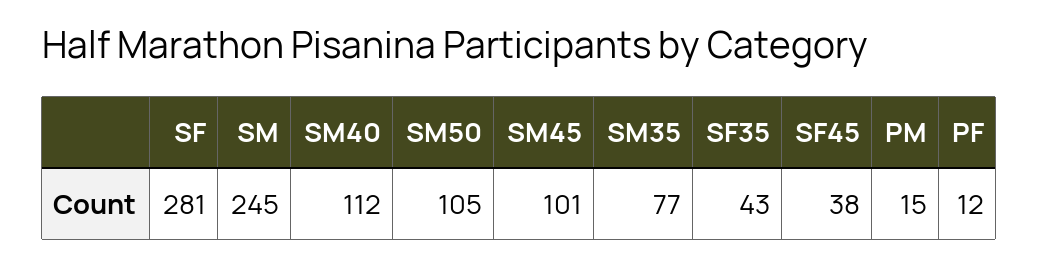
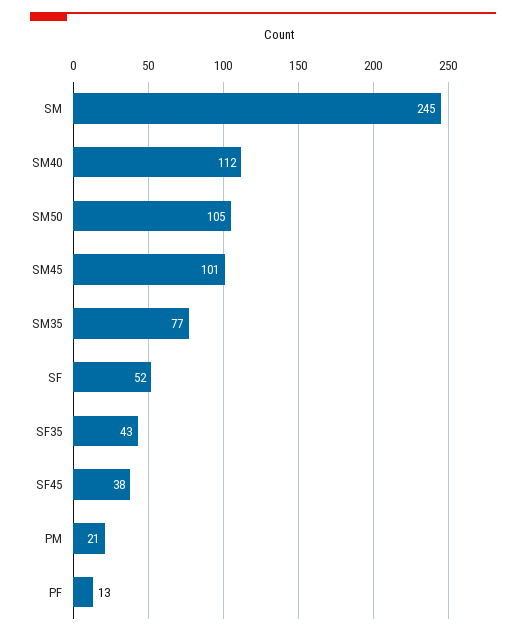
SF: 281 -> 52
PM: 15 -> 21
PF: 12 -> 13

